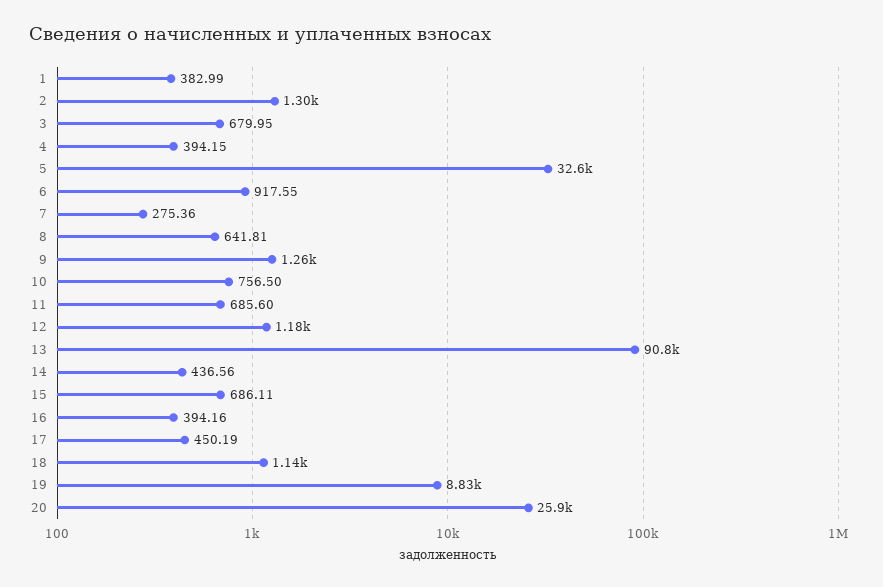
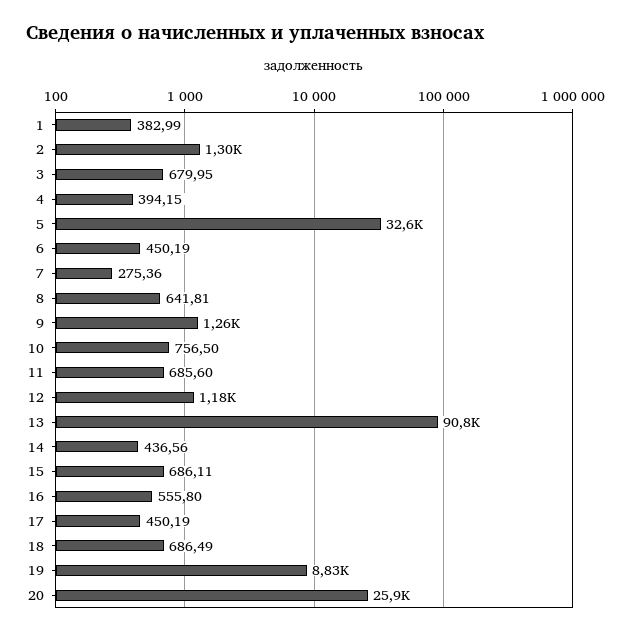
6: 917.55 -> 450.19
16: 394.16 -> 555.8
18: 1140 -> 686.49

